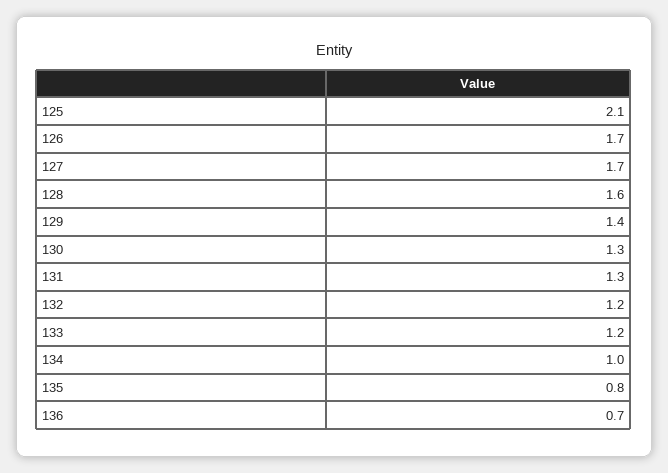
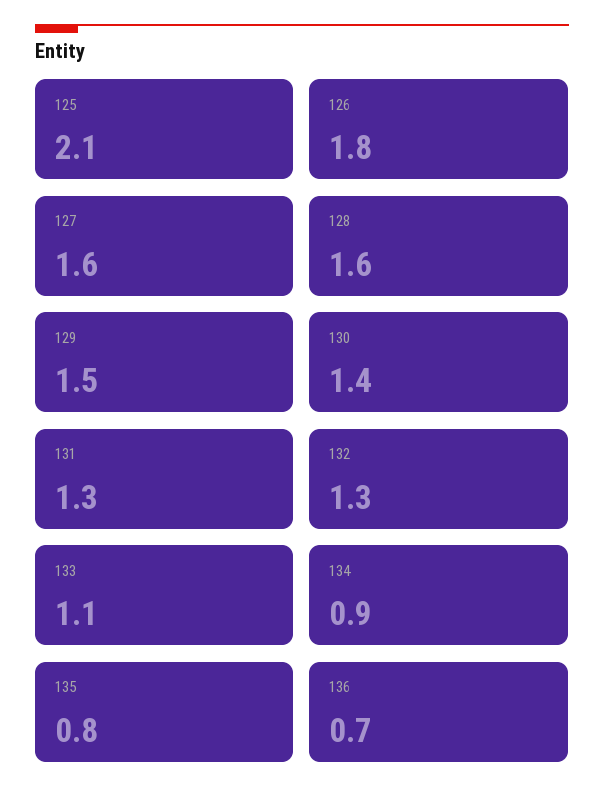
126: 1.7 -> 1.8
127: 1.7 -> 1.6
129: 1.4 -> 1.5
130: 1.3 -> 1.4
132: 1.2 -> 1.3
133: 1.2 -> 1.1
134: 1 -> 0.9

